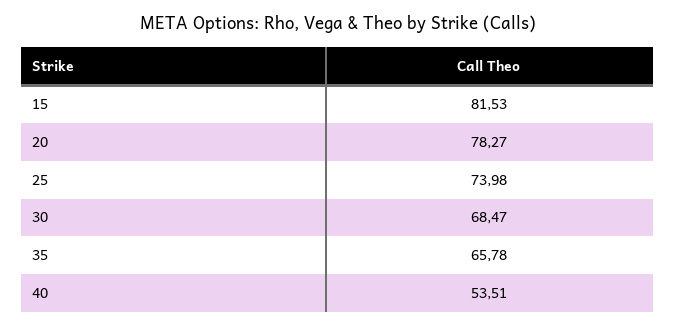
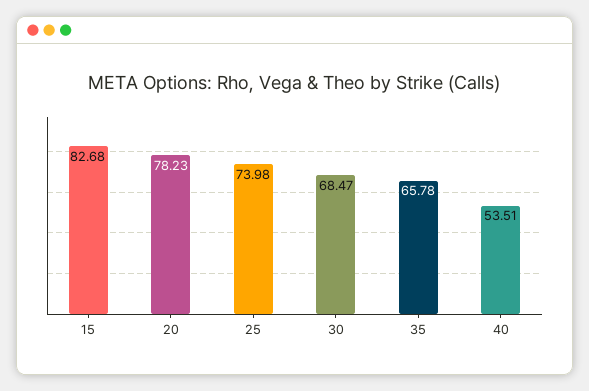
15: 81.53 -> 82.68
20: 78.27 -> 78.23

